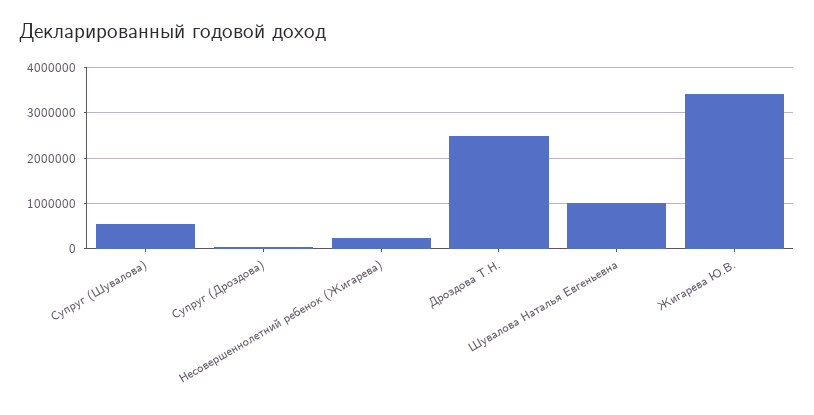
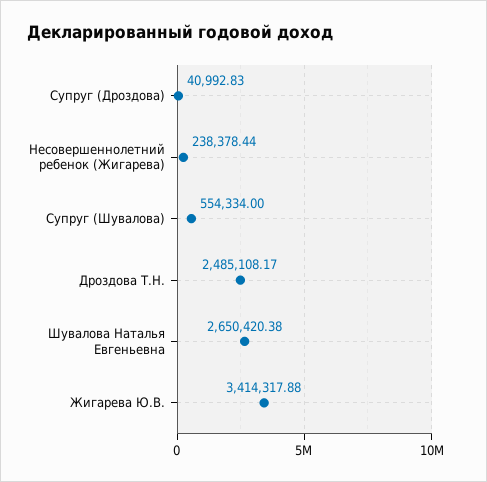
Шувалова Наталья Евгеньевна: 1000000 -> 2650420.38

